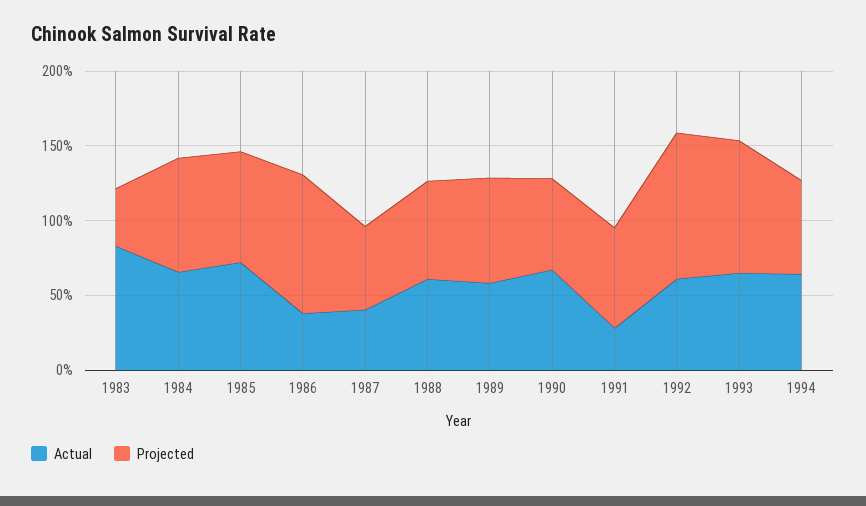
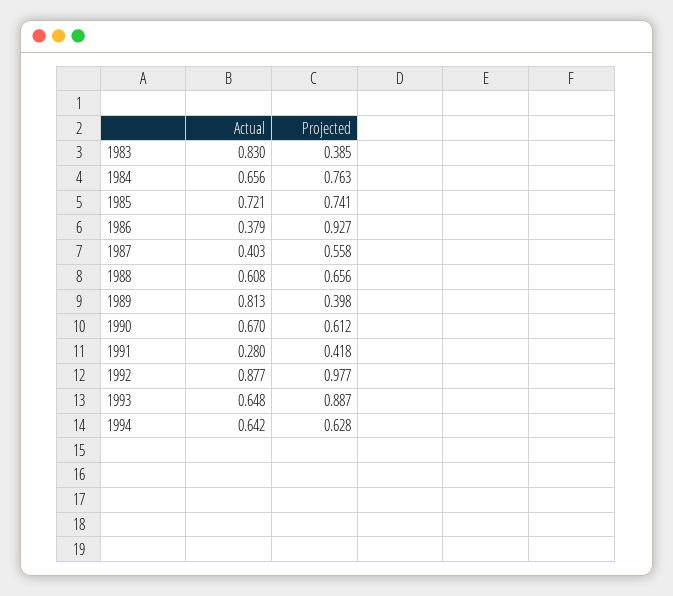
Actual, 1989: 0.6 -> 0.813
Projected, 1989: 0.7 -> 0.398
Projected, 1991: 0.7 -> 0.418
Actual, 1992: 0.6 -> 0.877

